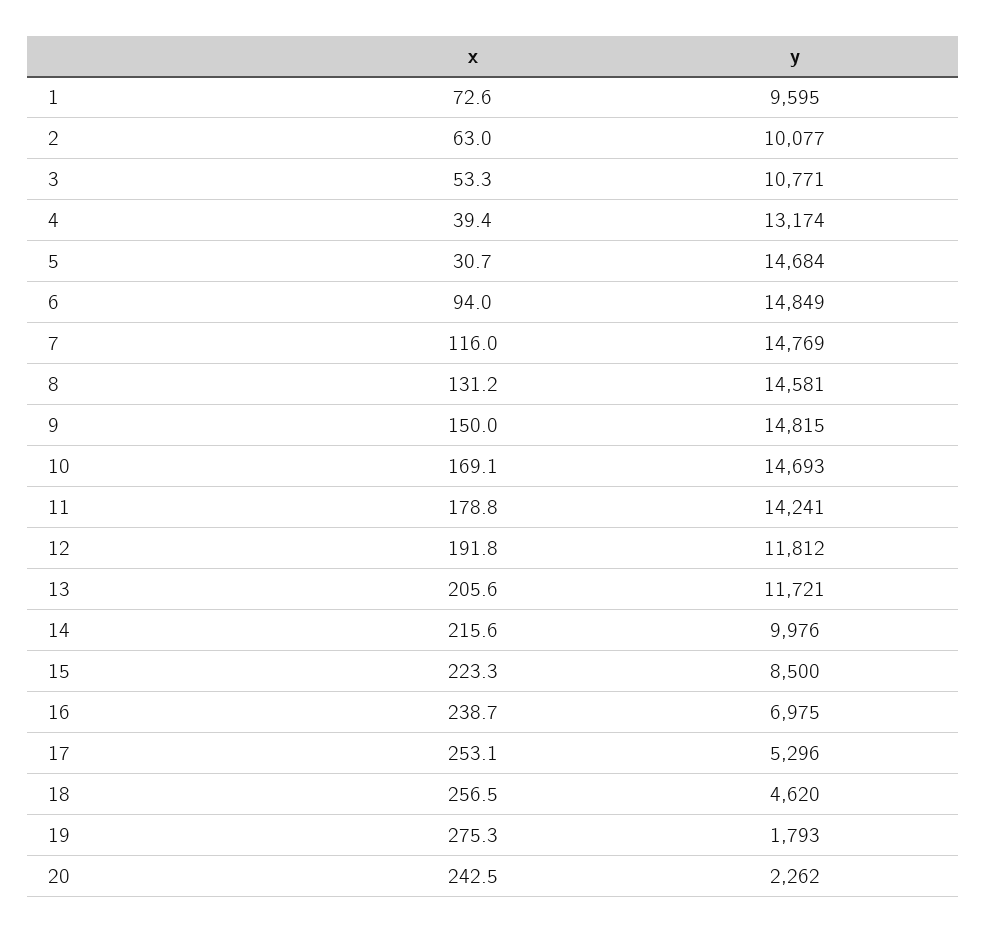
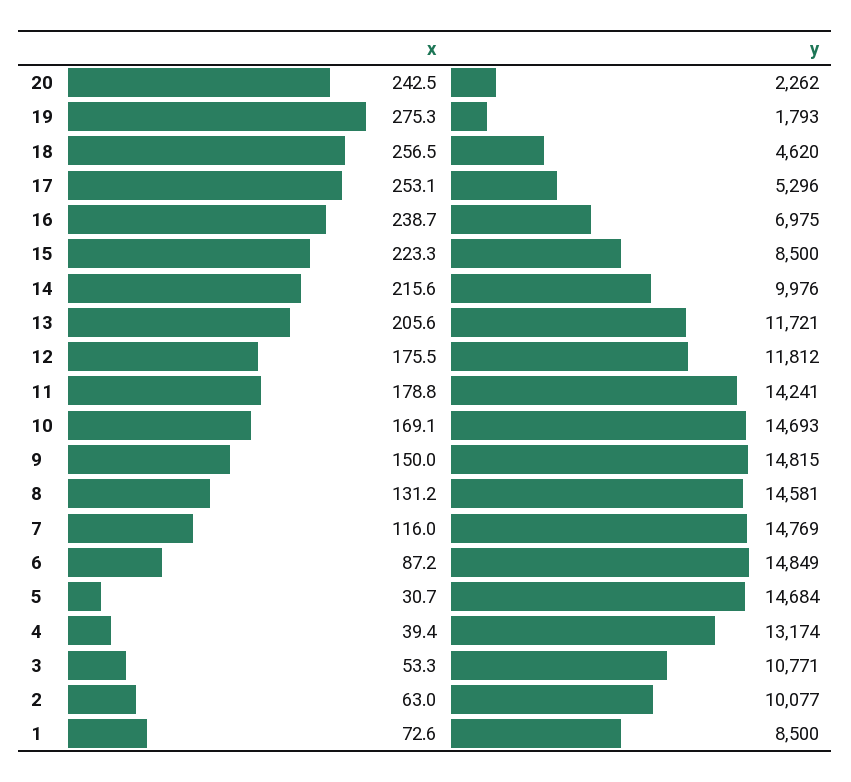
y, 1: 9595 -> 8500
x, 6: 94 -> 87.2
x, 12: 191.8 -> 175.5

